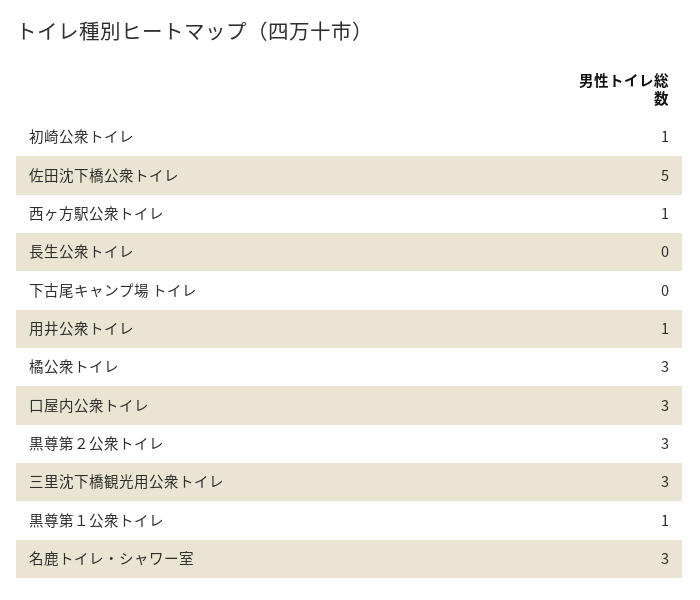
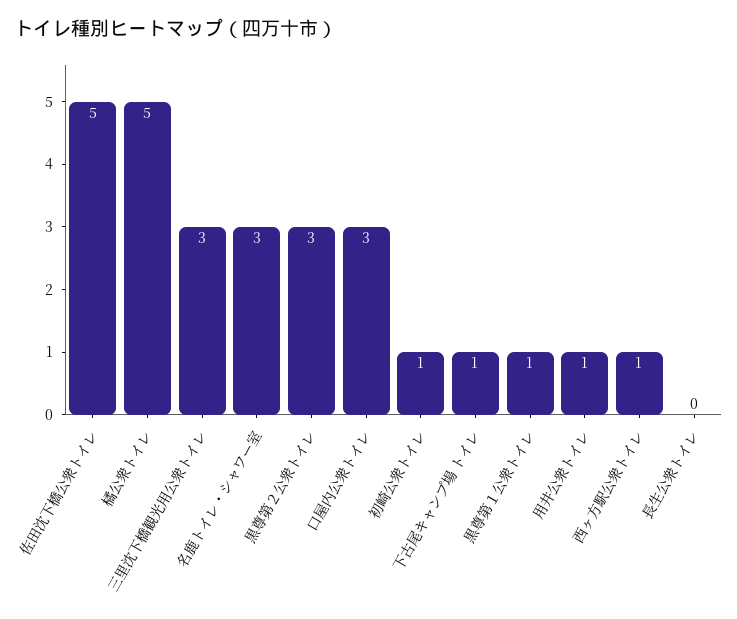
下古尾キャンプ場 トイレ: 0 -> 1
橘公衆トイレ: 3 -> 5

